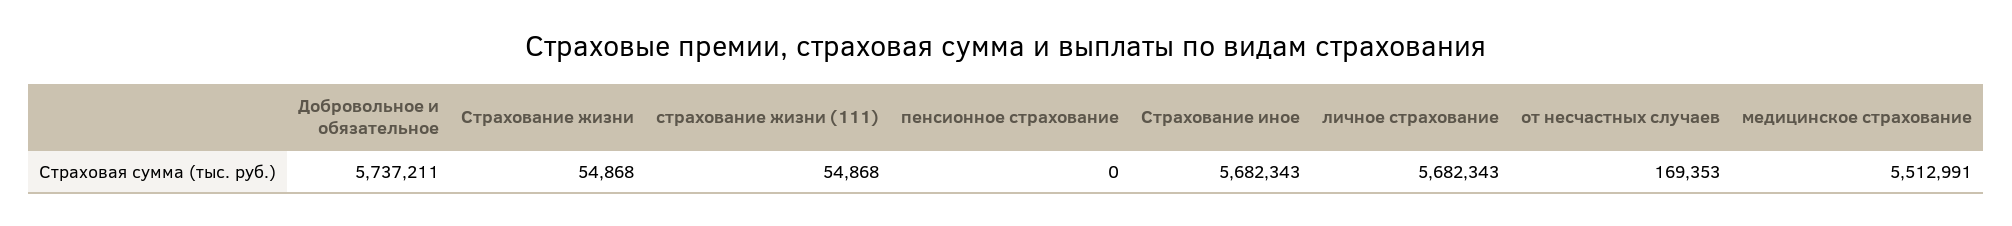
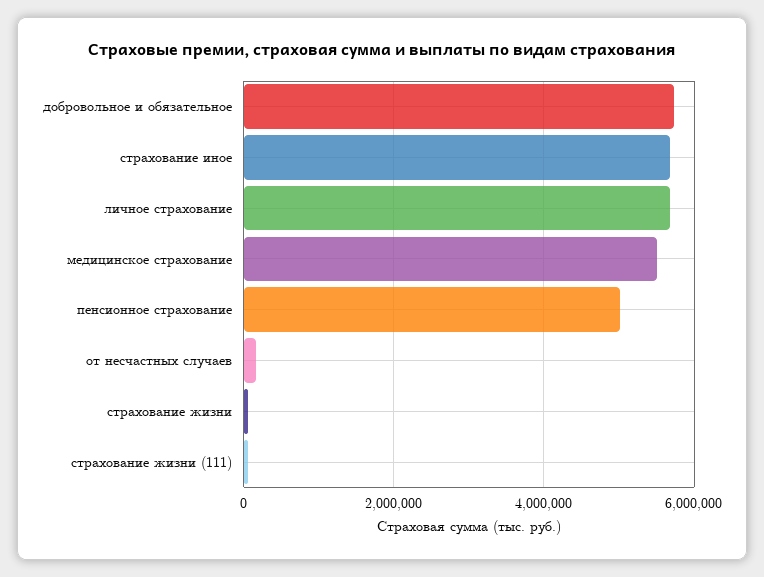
пенсионное страхование: 0 -> 5000000

